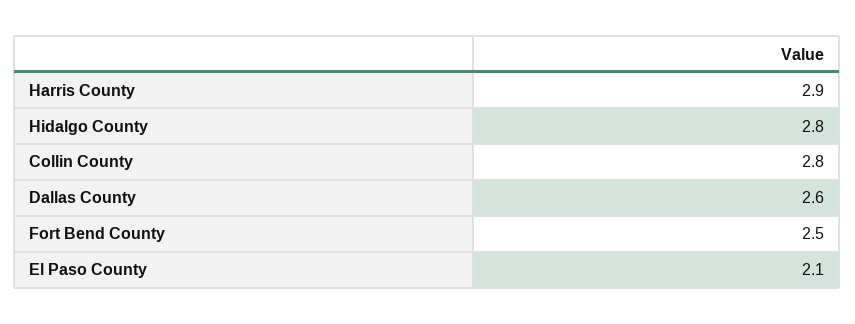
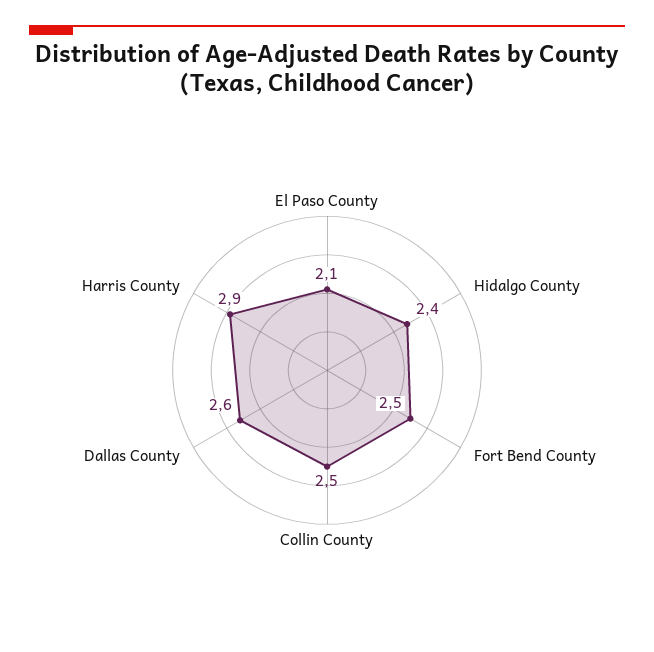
Hidalgo County: 2.8 -> 2.4
Collin County: 2.8 -> 2.5

